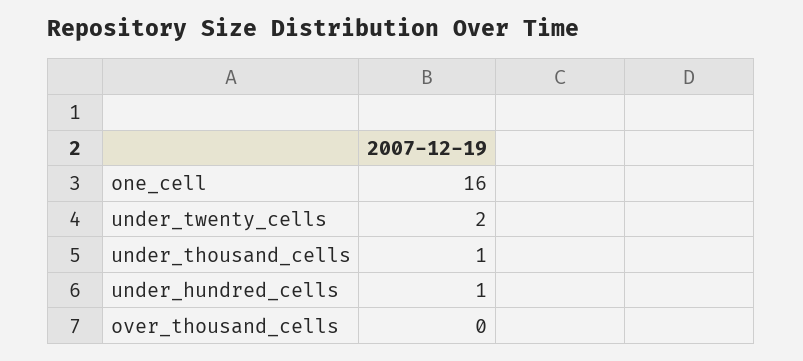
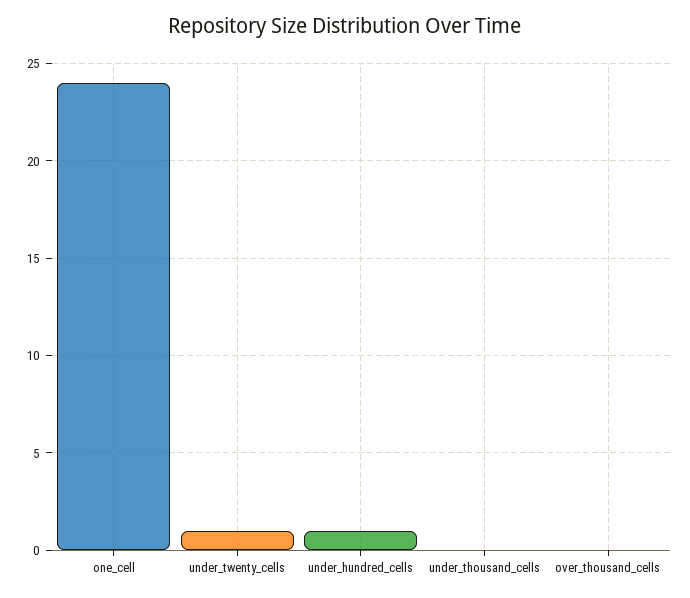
one_cell: 16 -> 24
under_twenty_cells: 2 -> 1
under_thousand_cells: 1 -> 0

